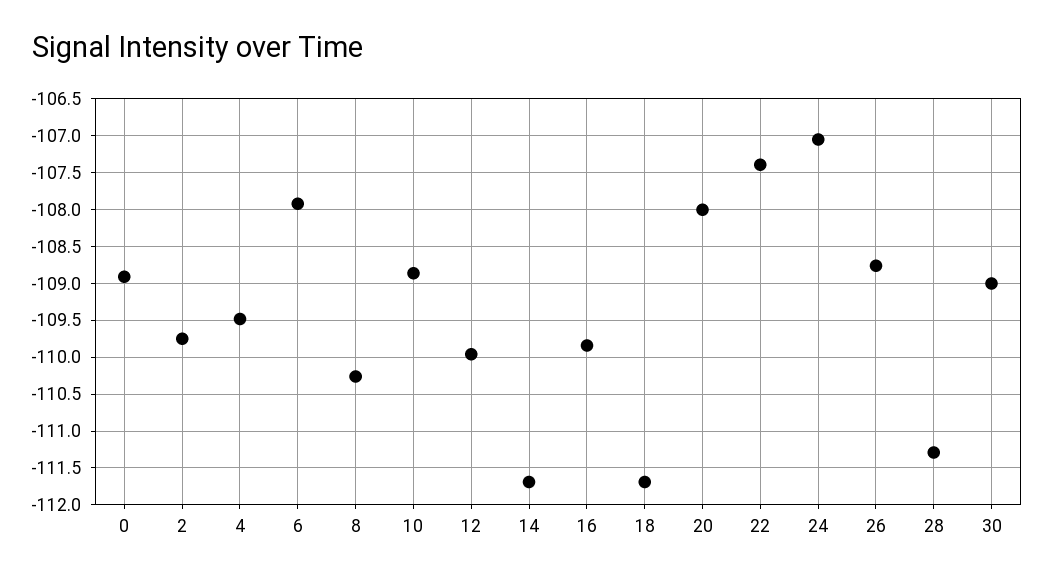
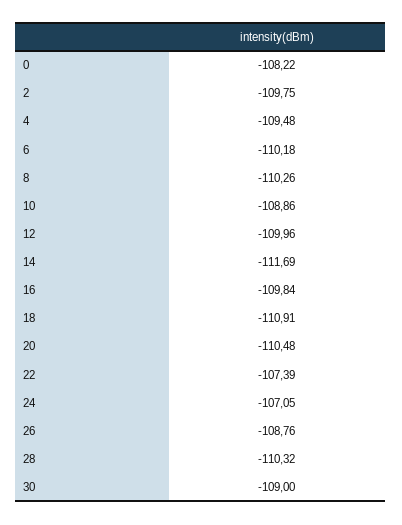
0: -108.9 -> -108.22
6: -107.9 -> -110.18
18: -111.7 -> -110.91
20: -108 -> -110.48
28: -111.3 -> -110.32

